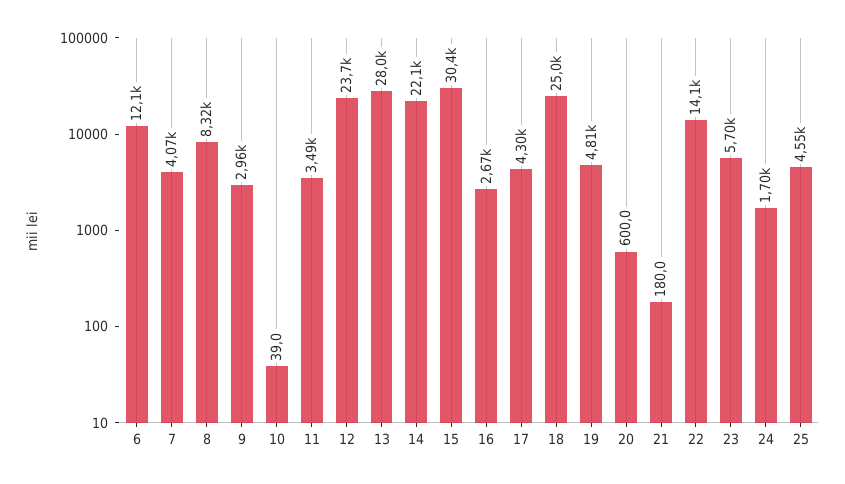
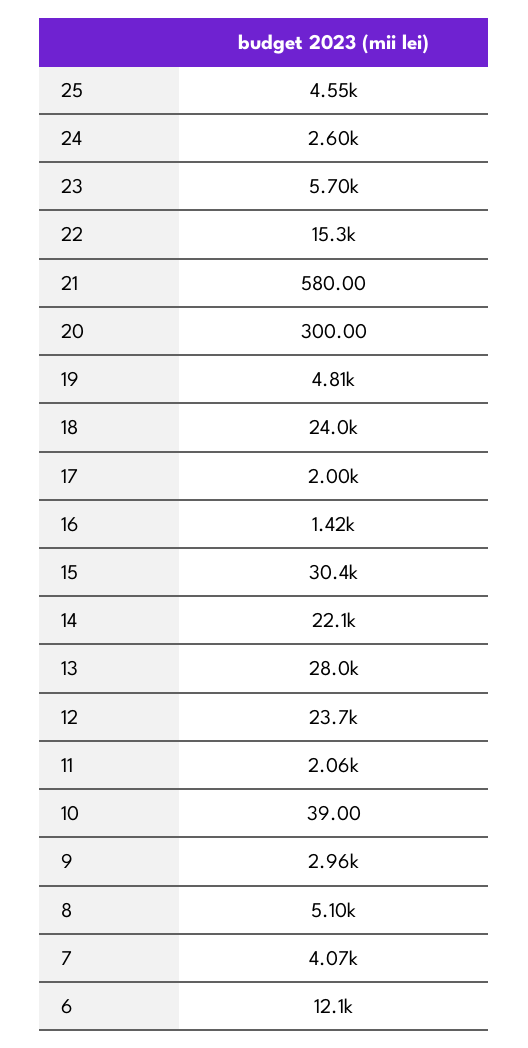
8: 8320 -> 5100
11: 3490 -> 2060
16: 2670 -> 1420
17: 4300 -> 2000
18: 25000 -> 24000
20: 600 -> 300
21: 180 -> 580
22: 14100 -> 15300
24: 1700 -> 2600

